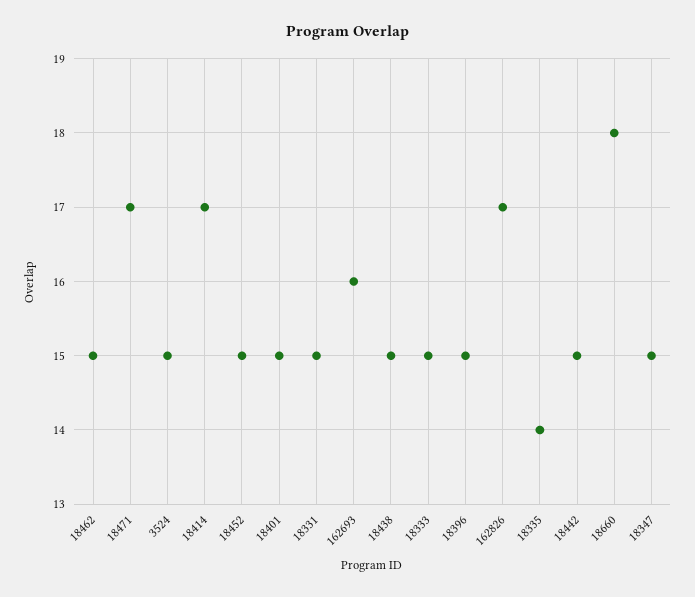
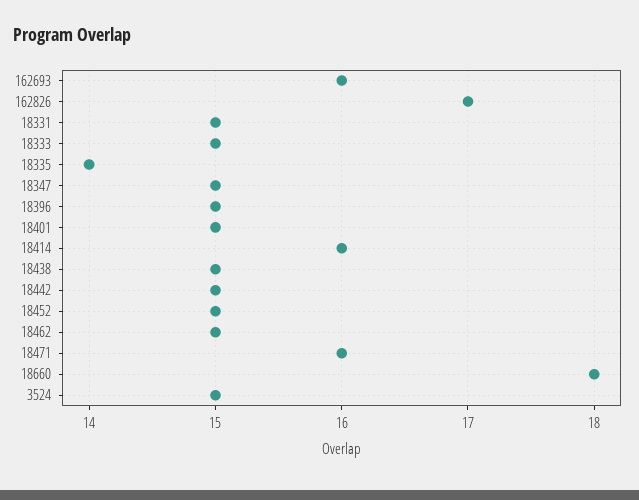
18471: 17 -> 16
18414: 17 -> 16

